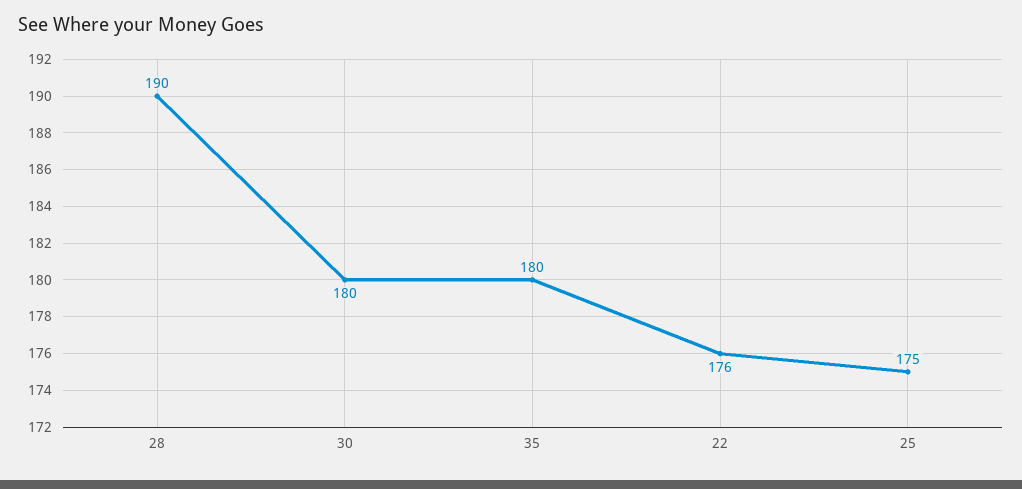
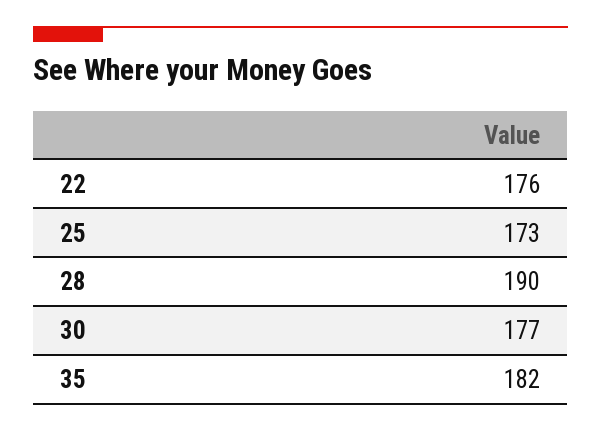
30: 180 -> 177
35: 180 -> 182
25: 175 -> 173

